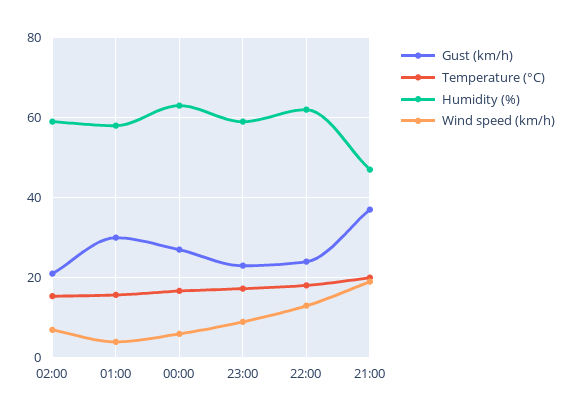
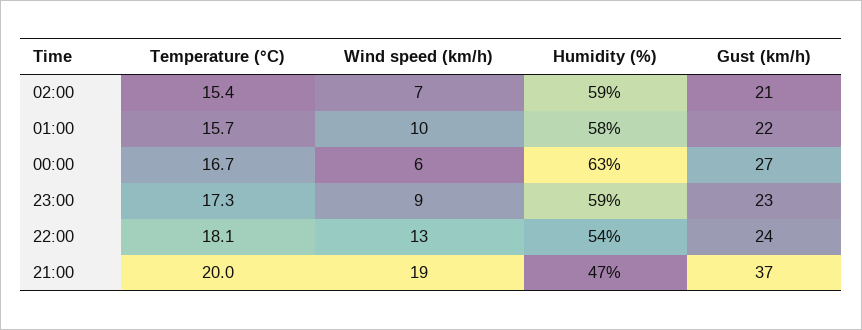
Gust (km/h), 01:00: 30 -> 22
Wind speed (km/h), 01:00: 4 -> 10
Humidity (%), 22:00: 62 -> 54

